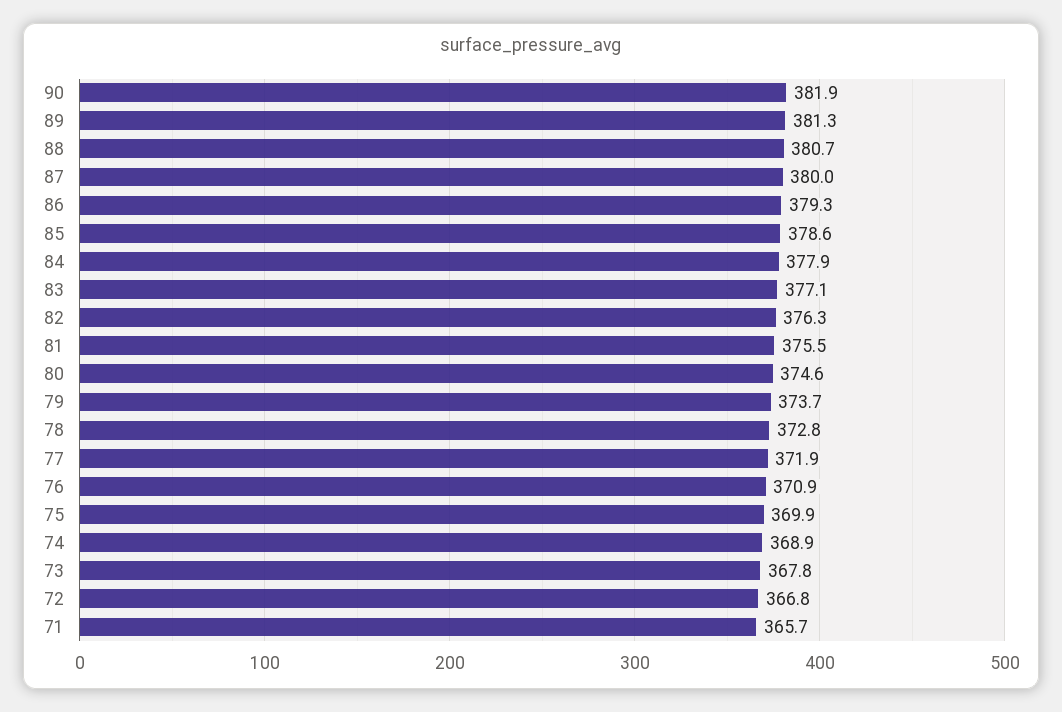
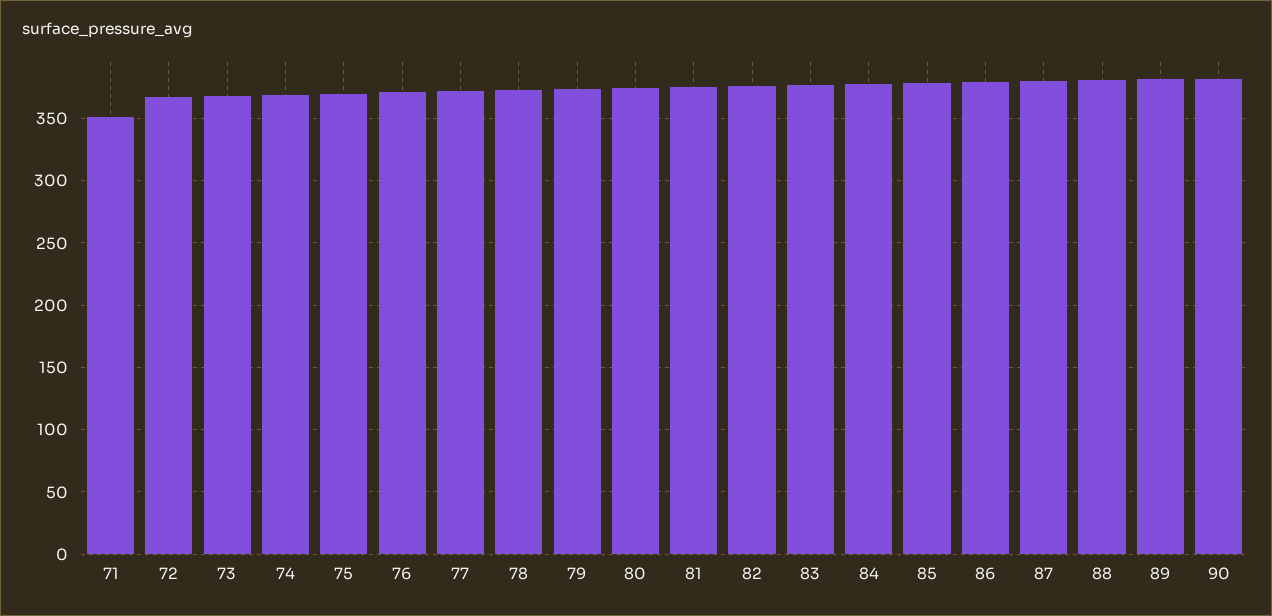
71: 365.7 -> 350

